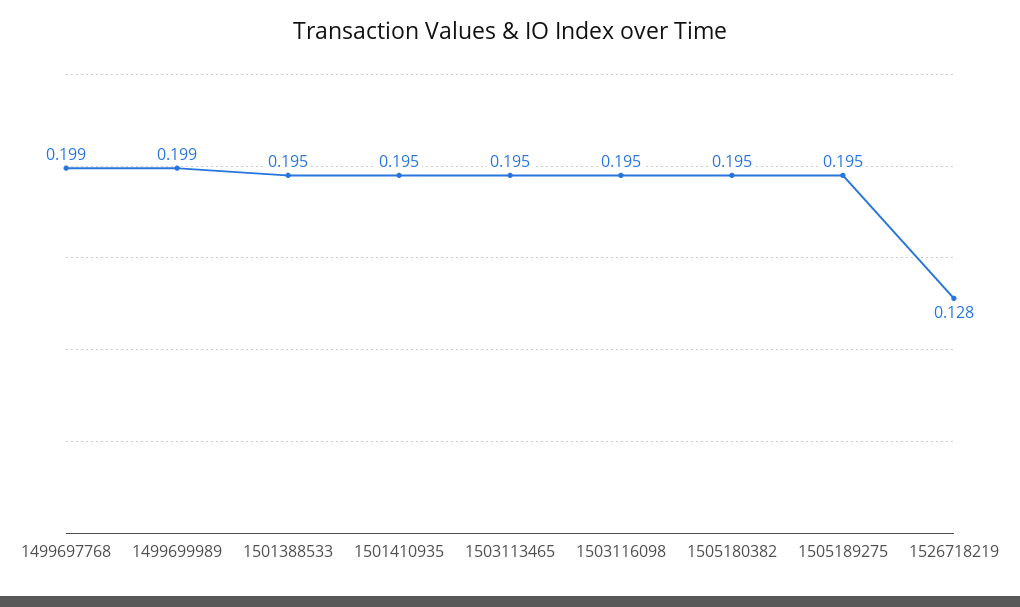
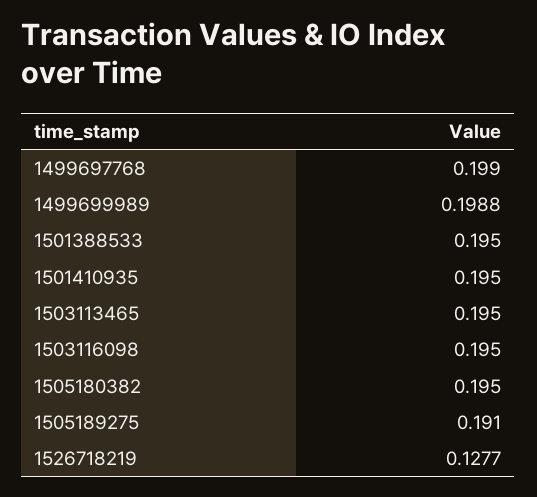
1505189275: 0.195 -> 0.191

